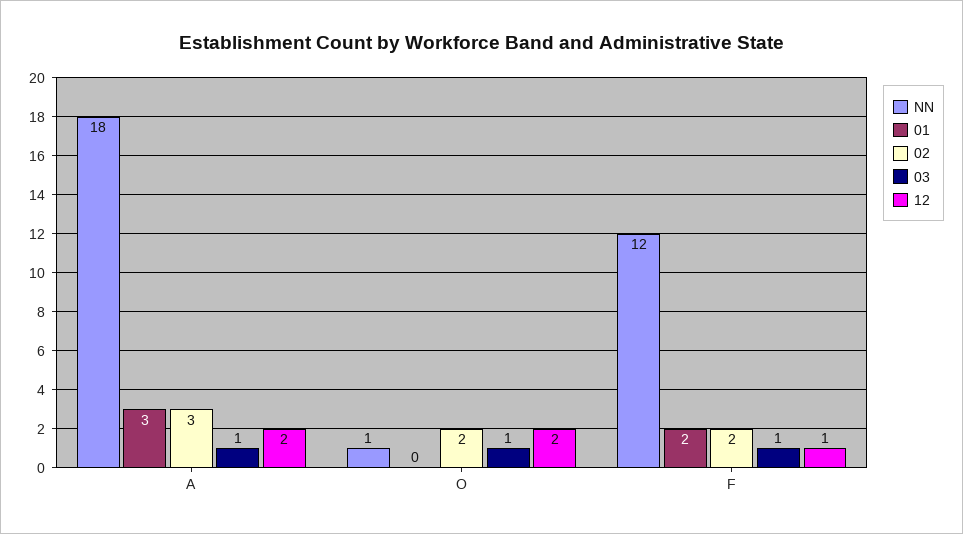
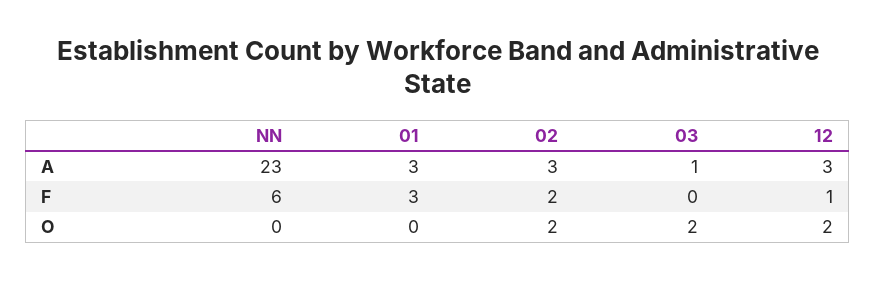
NN, A: 18 -> 23
12, A: 2 -> 3
NN, O: 1 -> 0
03, O: 1 -> 2
NN, F: 12 -> 6
01, F: 2 -> 3
03, F: 1 -> 0

